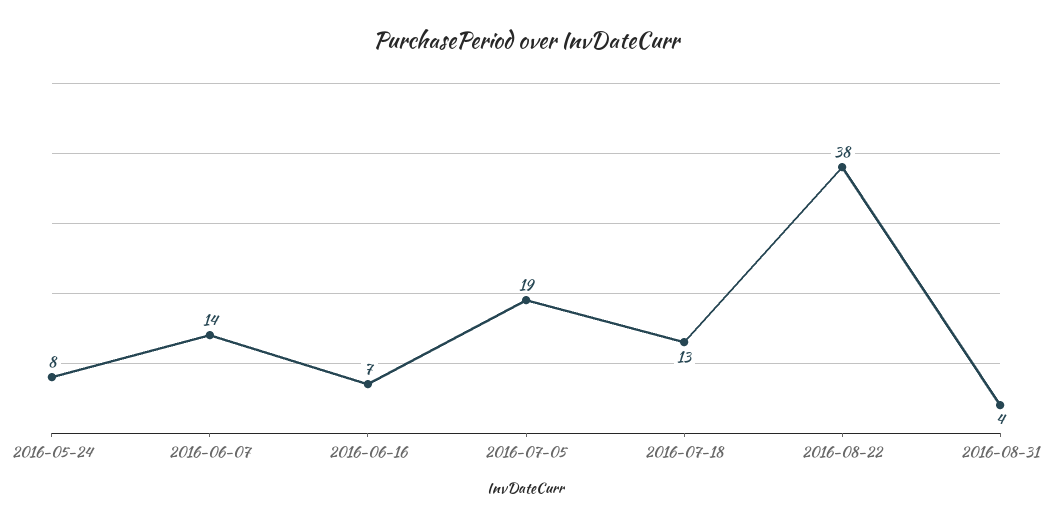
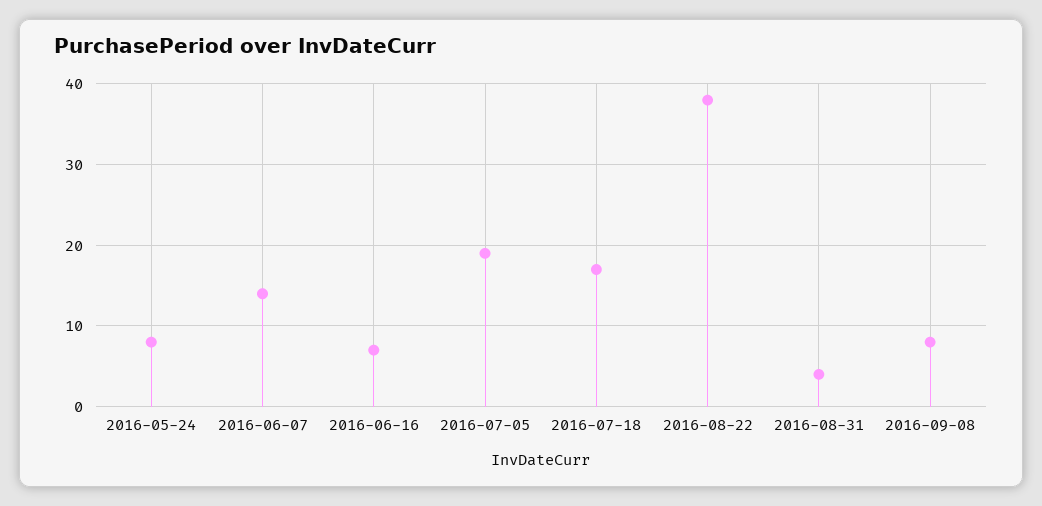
2016-07-18: 13 -> 17
2016-09-08: none -> 8

